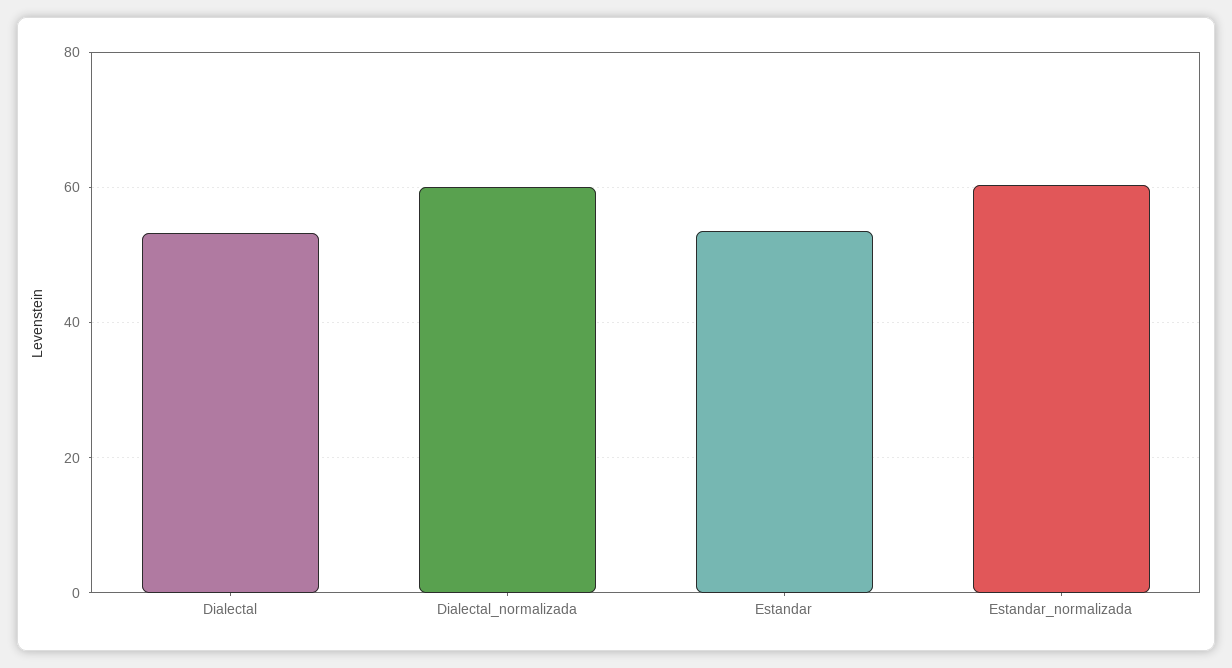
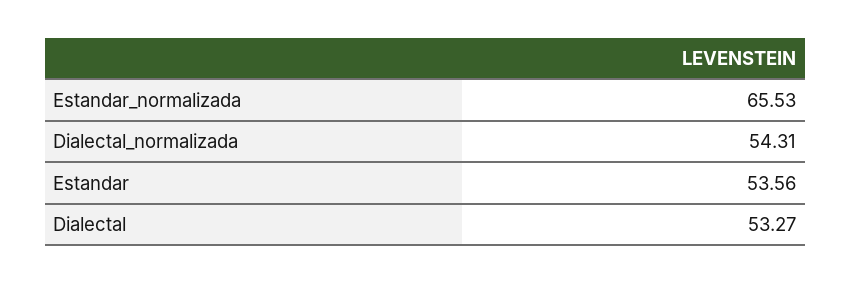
Dialectal_normalizada: 60 -> 54.31
Estandar_normalizada: 60 -> 65.53

